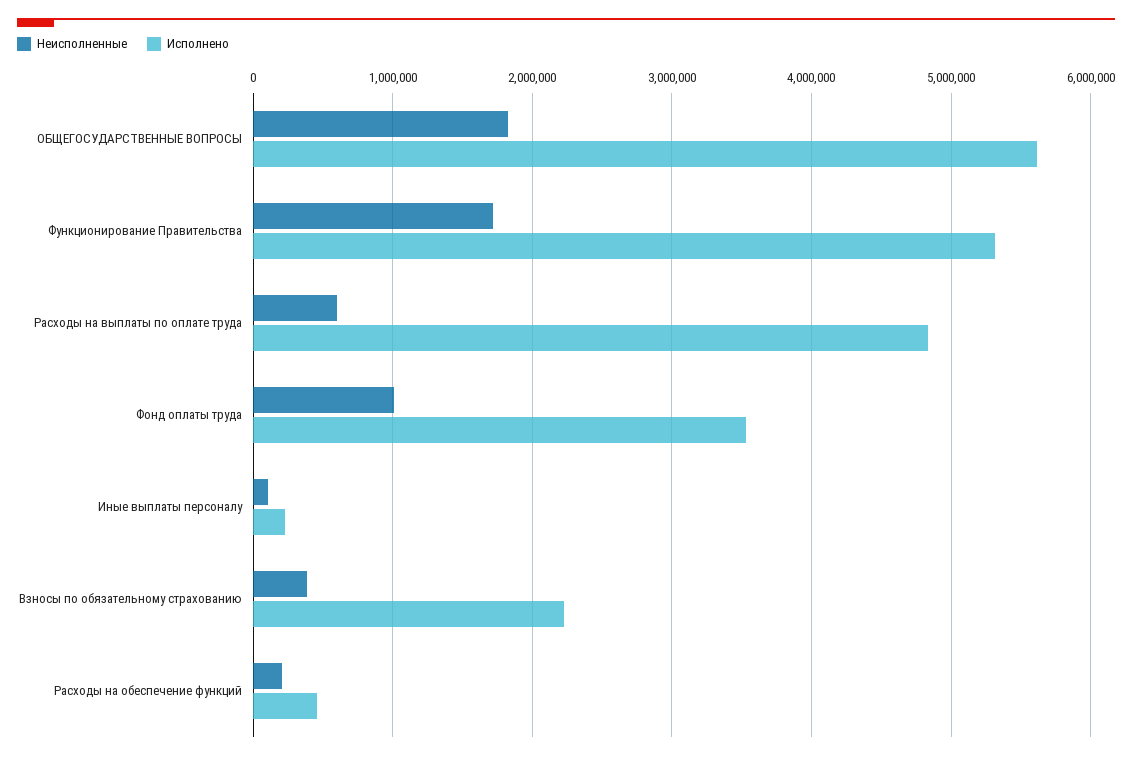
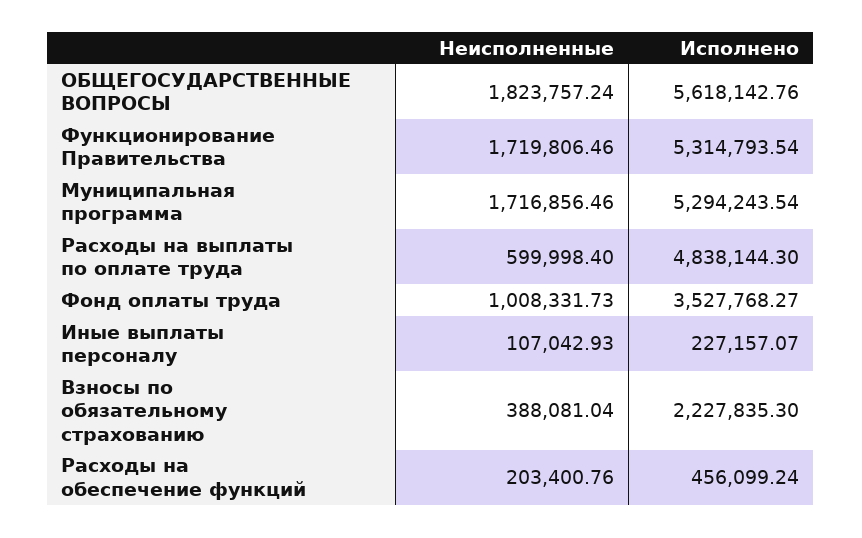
Неисполненные, Муниципальная программа: none -> 1716856.46
Исполнено, Муниципальная программа: none -> 5294243.54

